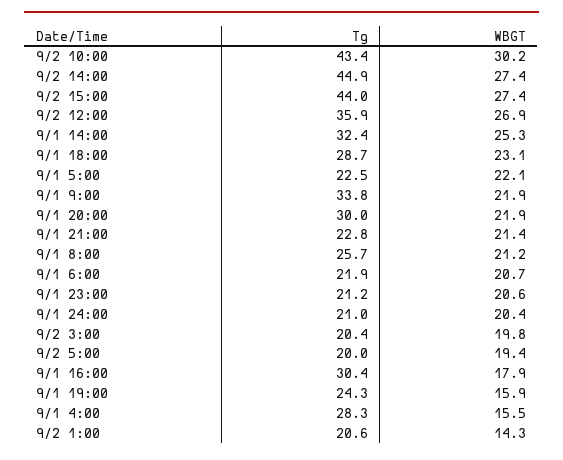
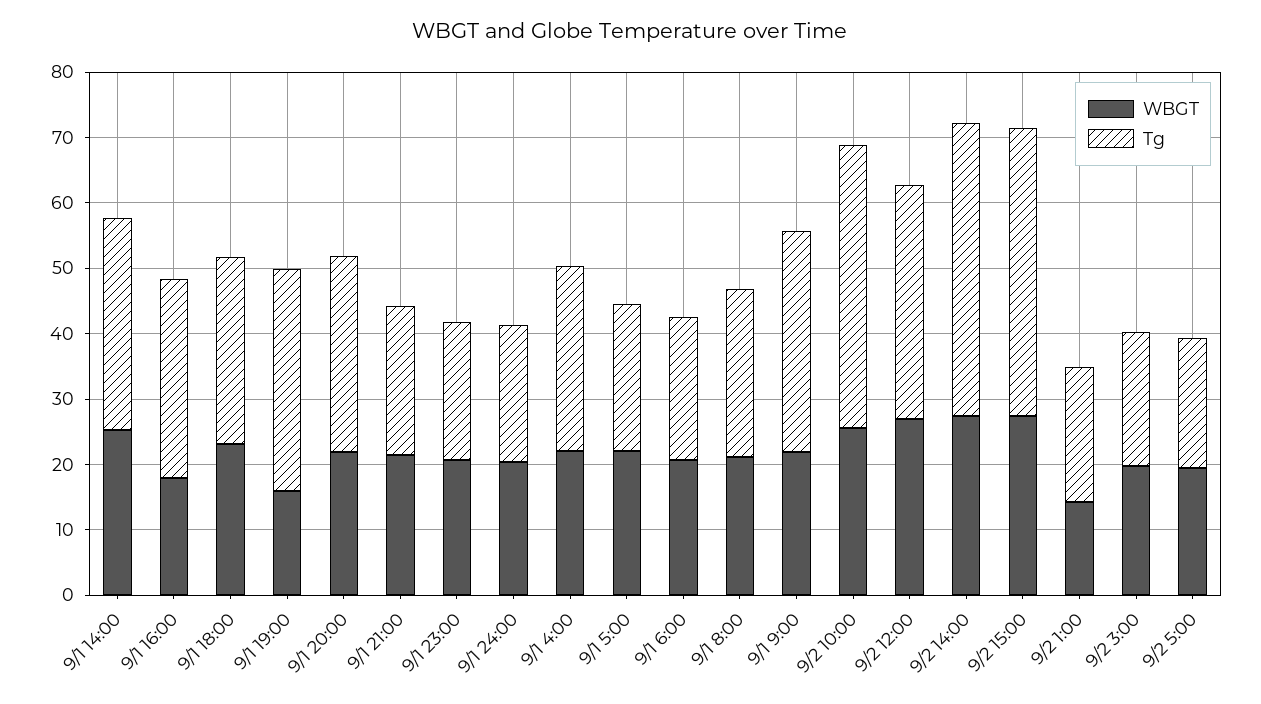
WBGT, 9/2 10:00: 30.2 -> 26
Tg, 9/1 19:00: 24.3 -> 34
WBGT, 9/1 4:00: 15.5 -> 22

